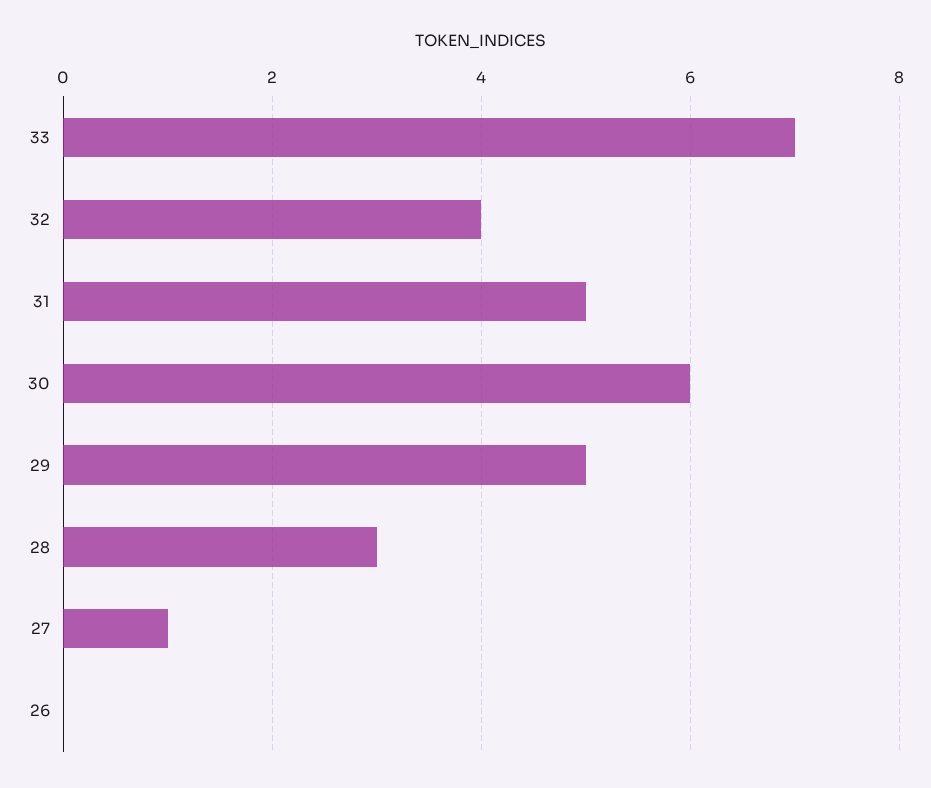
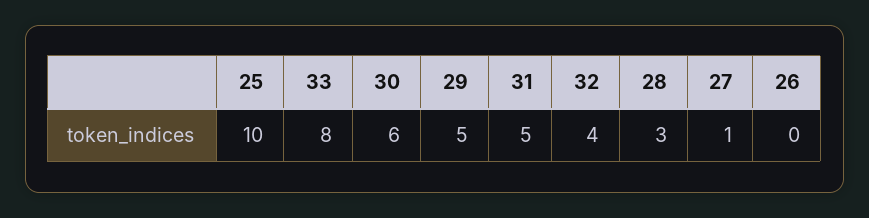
33: 7 -> 8
25: none -> 10

